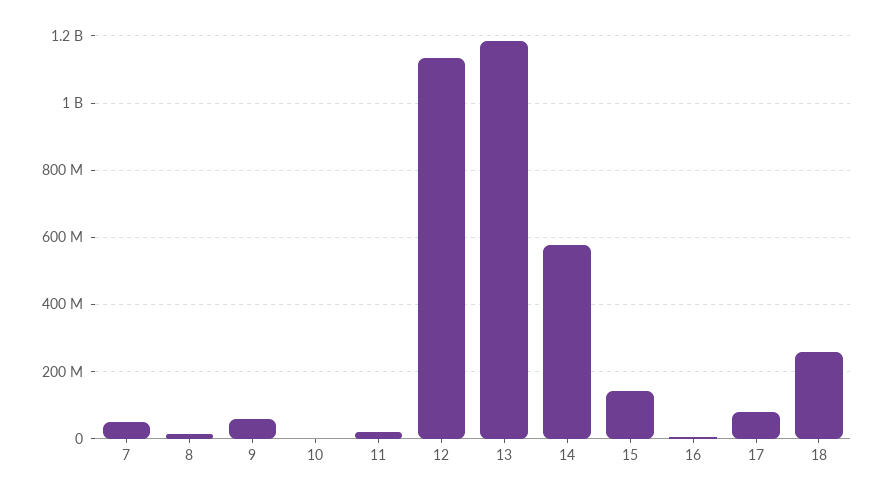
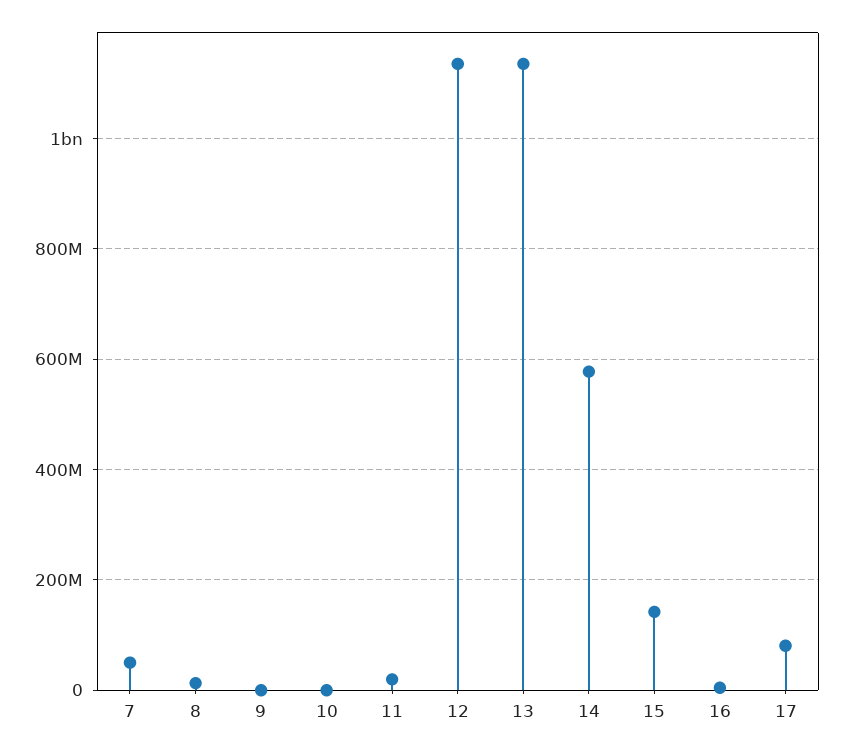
9: 60000000 -> 0
13: 1180000000 -> 1140000000
18: 260000000 -> none

